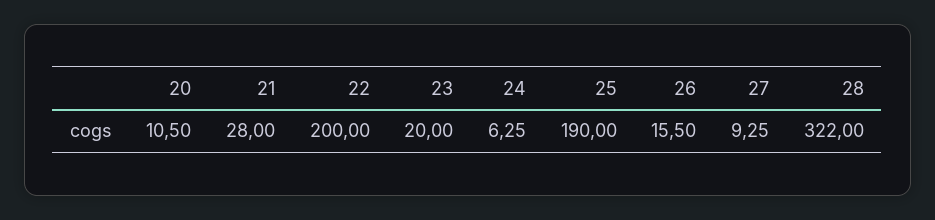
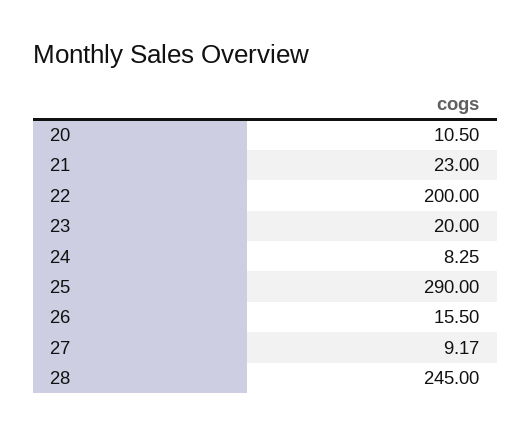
21: 28 -> 23
24: 6.25 -> 8.25
25: 190 -> 290
27: 9.25 -> 9.17
28: 322 -> 245

